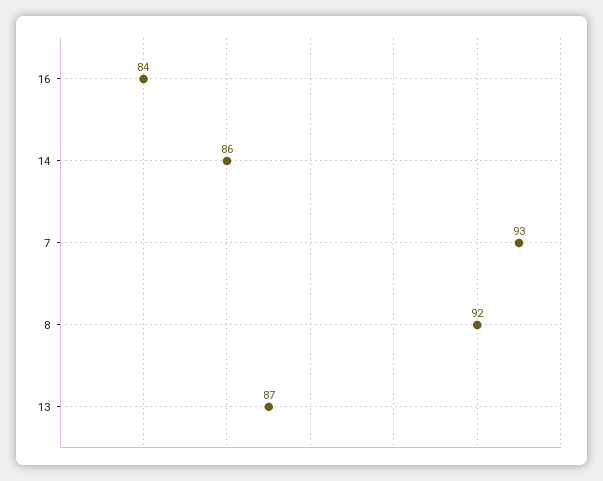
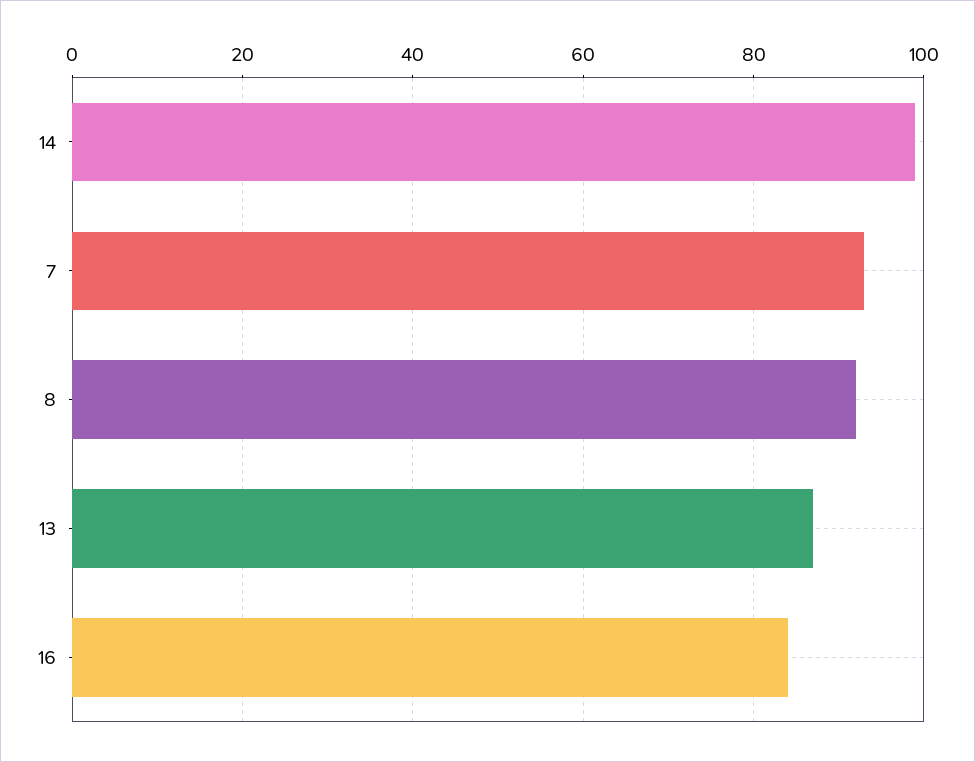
14: 86 -> 100

